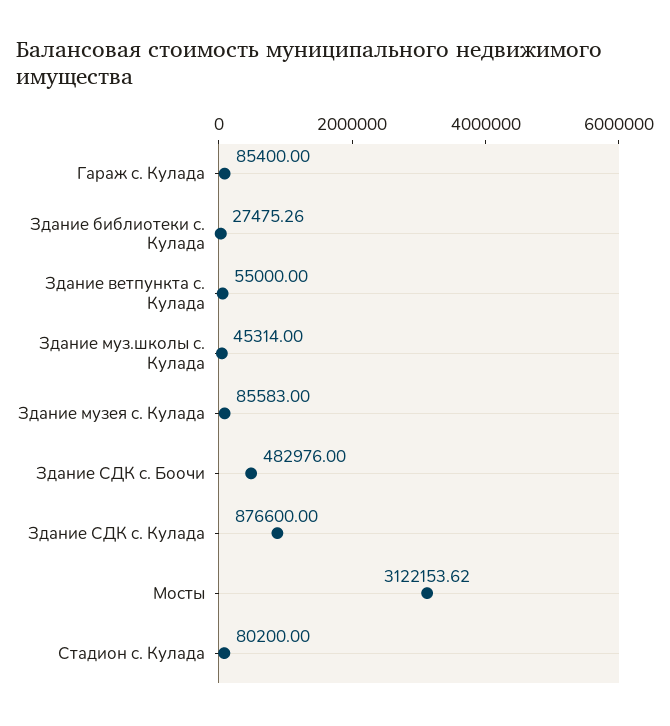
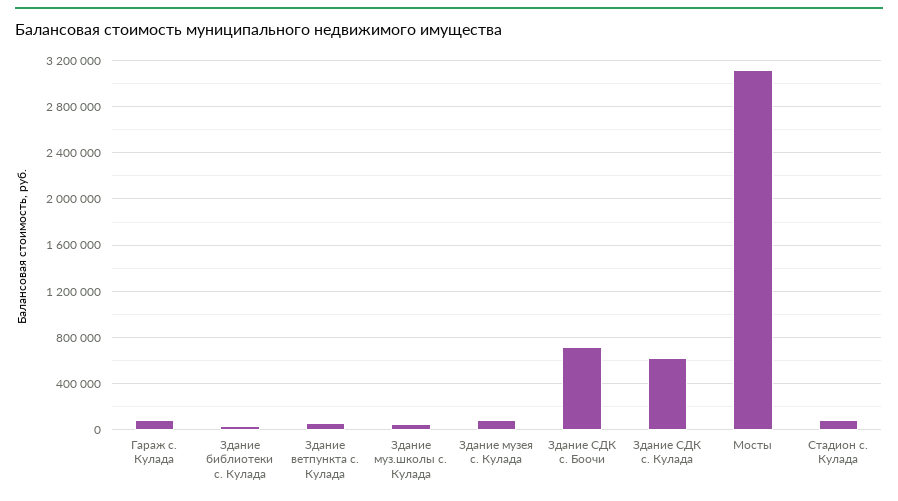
Здание СДК с. Боочи: 482976 -> 700000
Здание СДК с. Кулада: 876600 -> 600000

